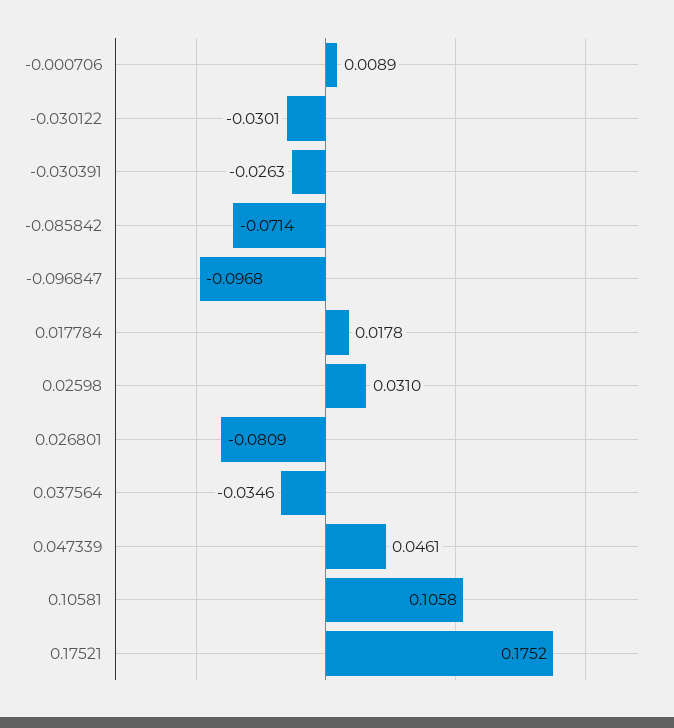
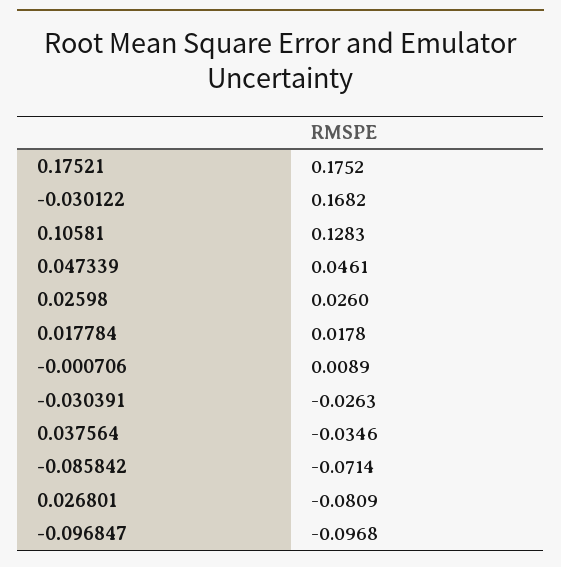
-0.030122: -0.0301 -> 0.1682
0.02598: 0.031 -> 0.026
0.10581: 0.1058 -> 0.1283

